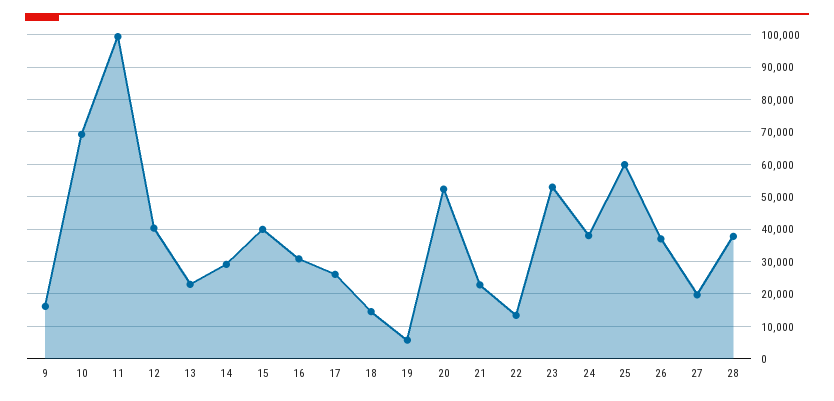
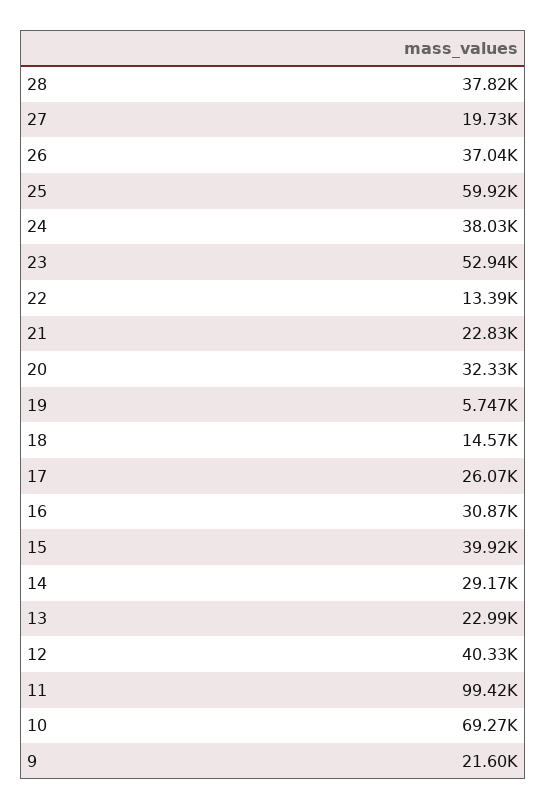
9: 16000 -> 21600
20: 52000 -> 32330

